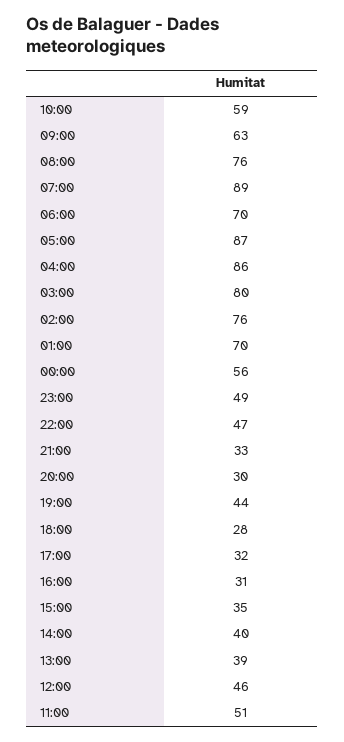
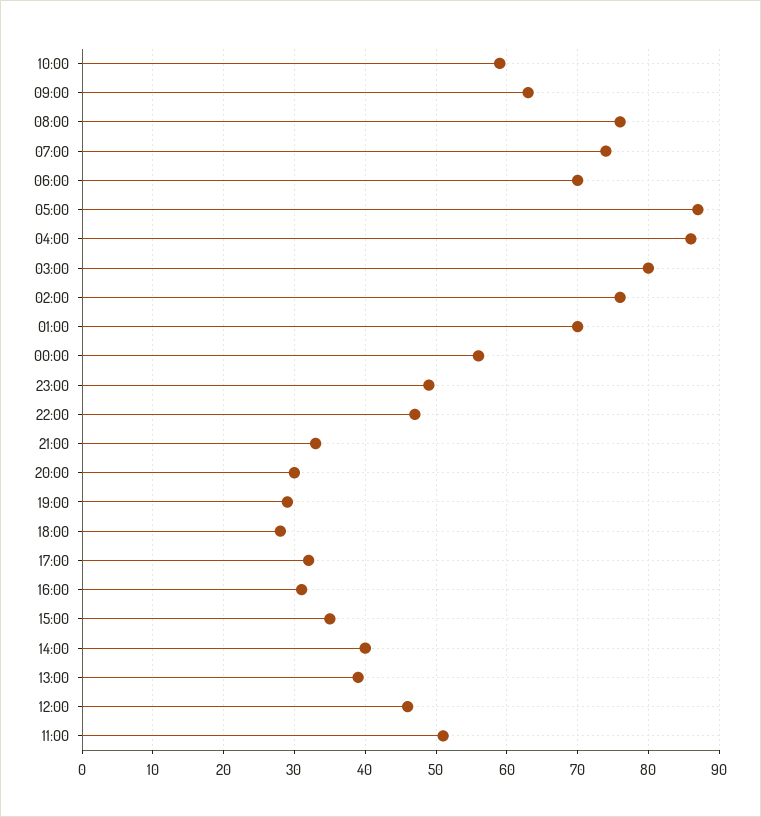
07:00: 89 -> 74
19:00: 44 -> 29

